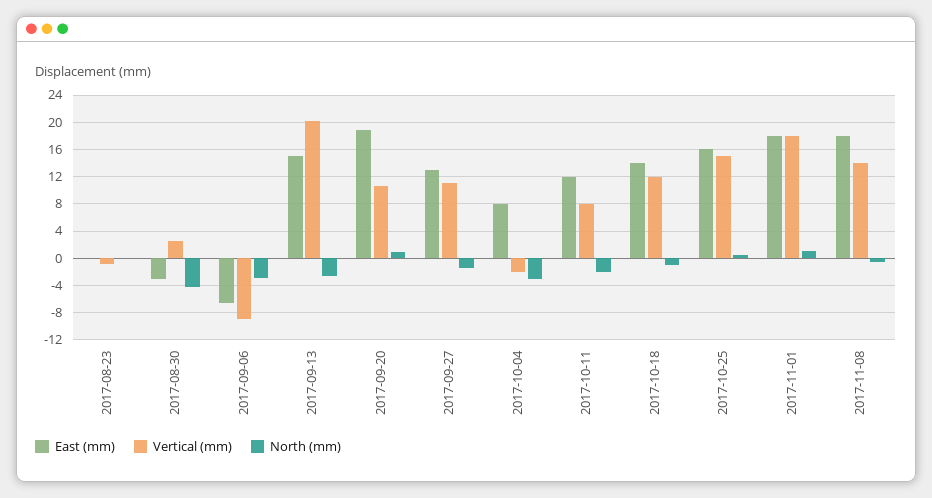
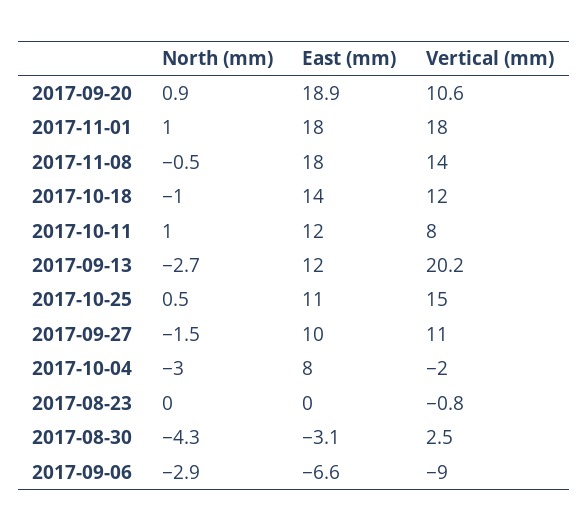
East (mm), 2017-09-13: 15 -> 12
East (mm), 2017-09-27: 13 -> 10
North (mm), 2017-10-11: -2 -> 1
East (mm), 2017-10-25: 16 -> 11

